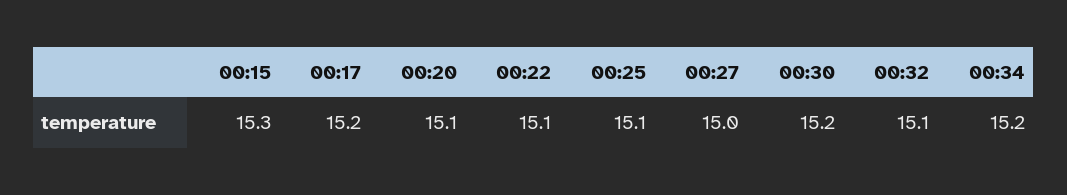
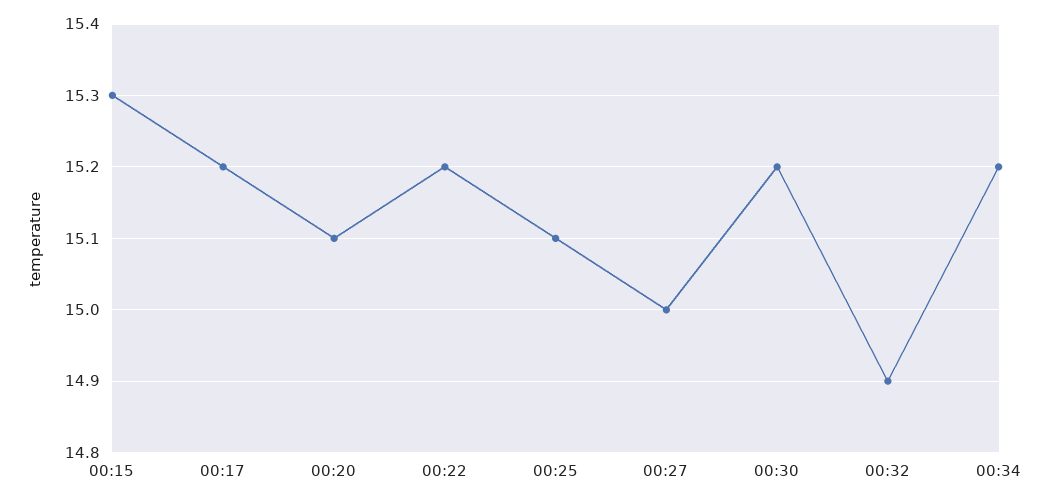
00:22: 15.1 -> 15.2
00:32: 15.1 -> 14.9

